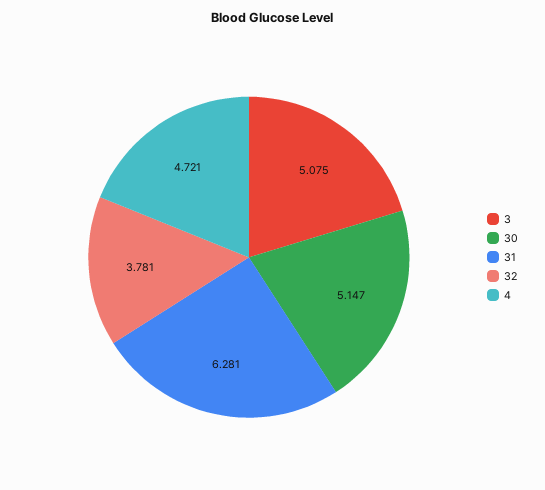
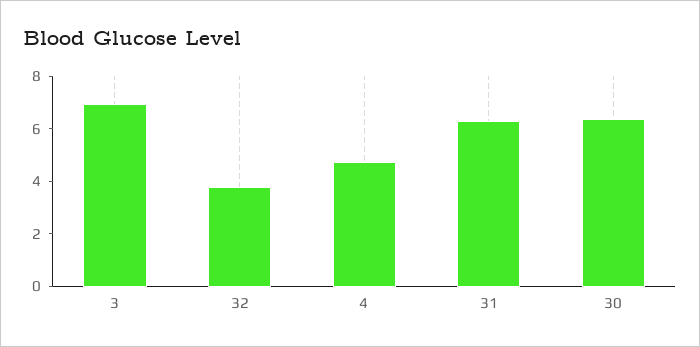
3: 5.075 -> 7
30: 5.147 -> 6.5

